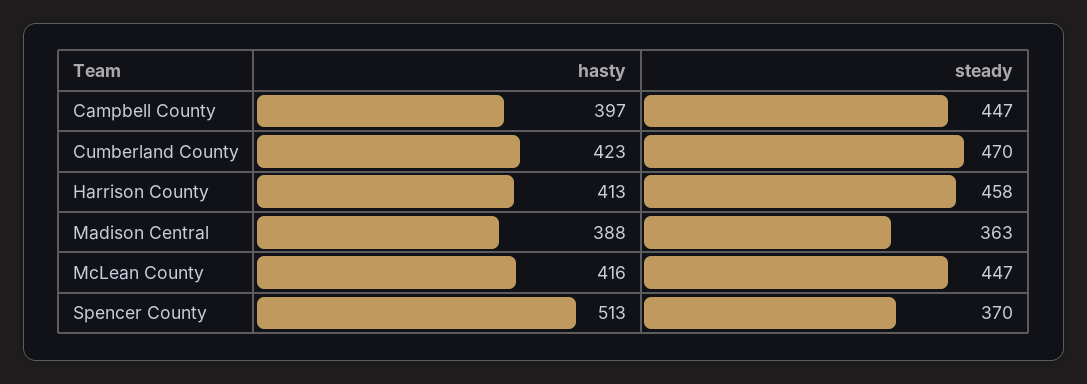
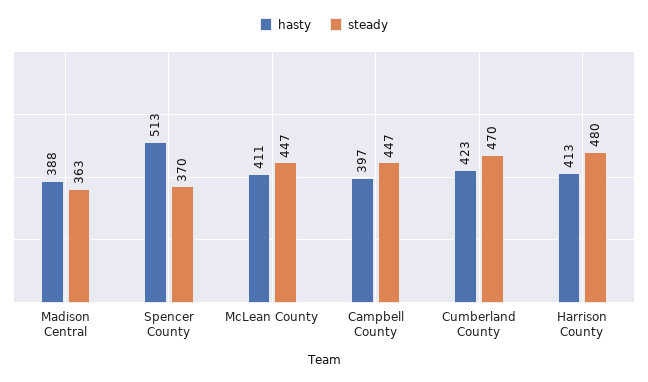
steady, Harrison County: 458 -> 480
hasty, McLean County: 416 -> 411

